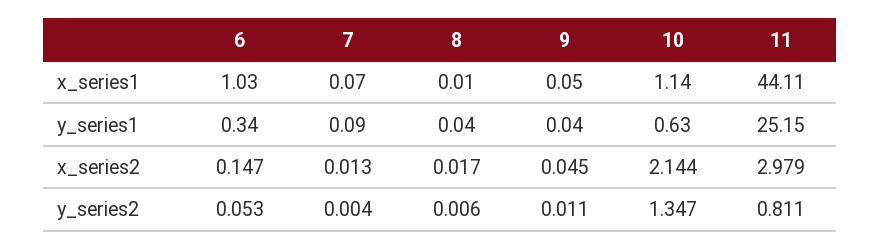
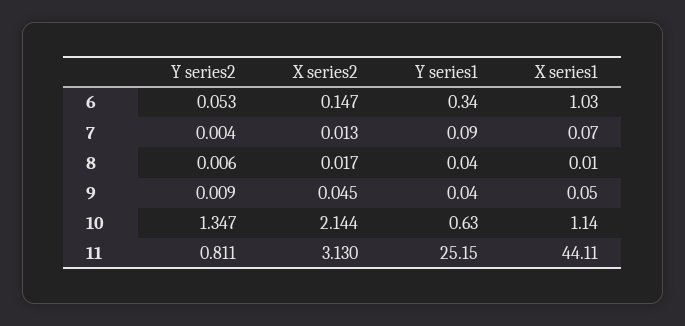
11, x_series2: 2.979 -> 3.13
9, y_series2: 0.011 -> 0.009

